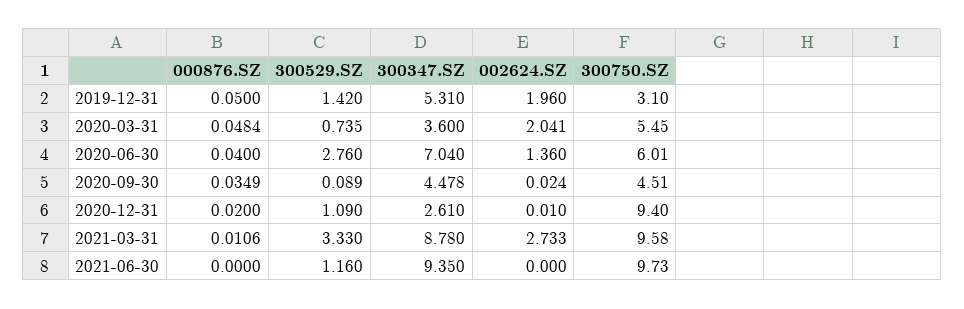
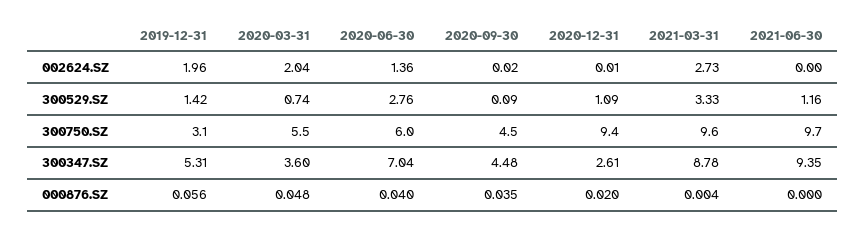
000876.SZ, 2019-12-31: 0.05 -> 0.056
000876.SZ, 2021-03-31: 0.0106 -> 0.004

